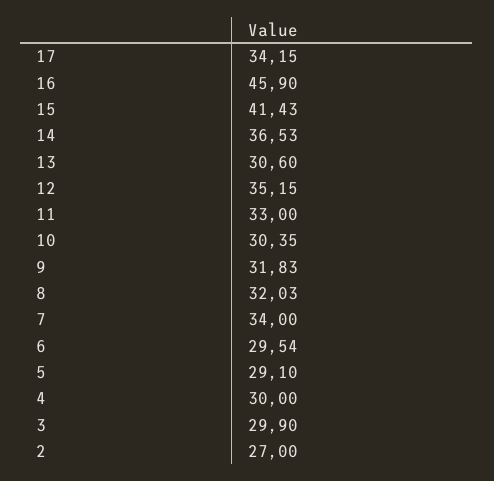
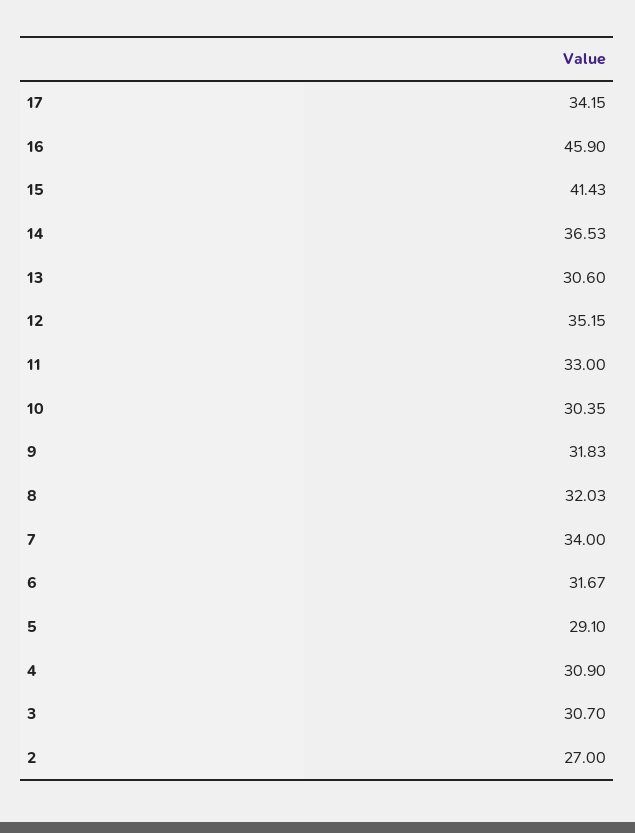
6: 29.54 -> 31.67
4: 30 -> 30.9
3: 29.9 -> 30.7

